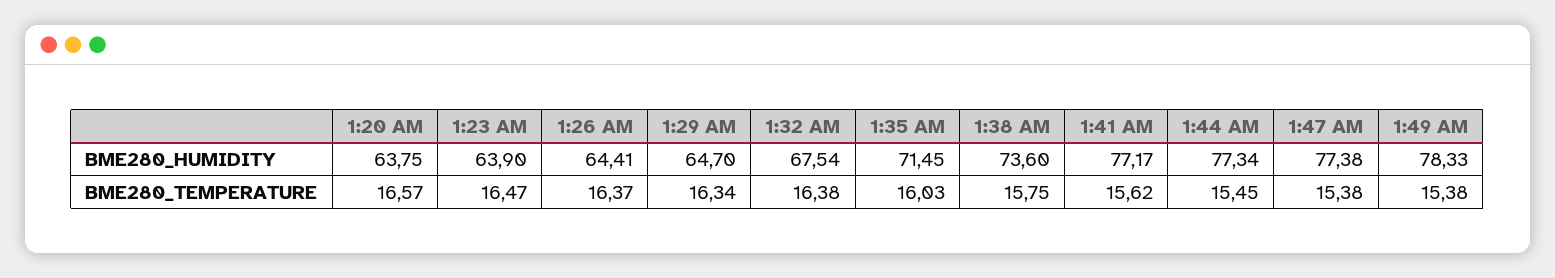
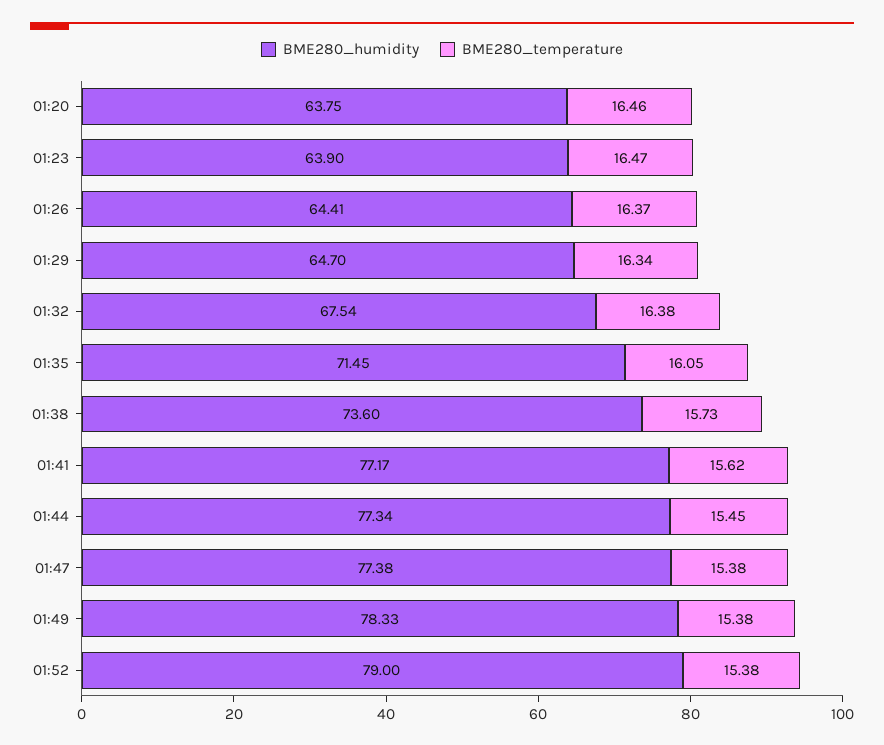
BME280_TEMPERATURE, 1:20 AM: 16.57 -> 16.46
BME280_TEMPERATURE, 1:35 AM: 16.03 -> 16.05
BME280_TEMPERATURE, 1:38 AM: 15.75 -> 15.73
BME280_HUMIDITY, 01:52: none -> 79
BME280_TEMPERATURE, 01:52: none -> 15.38

